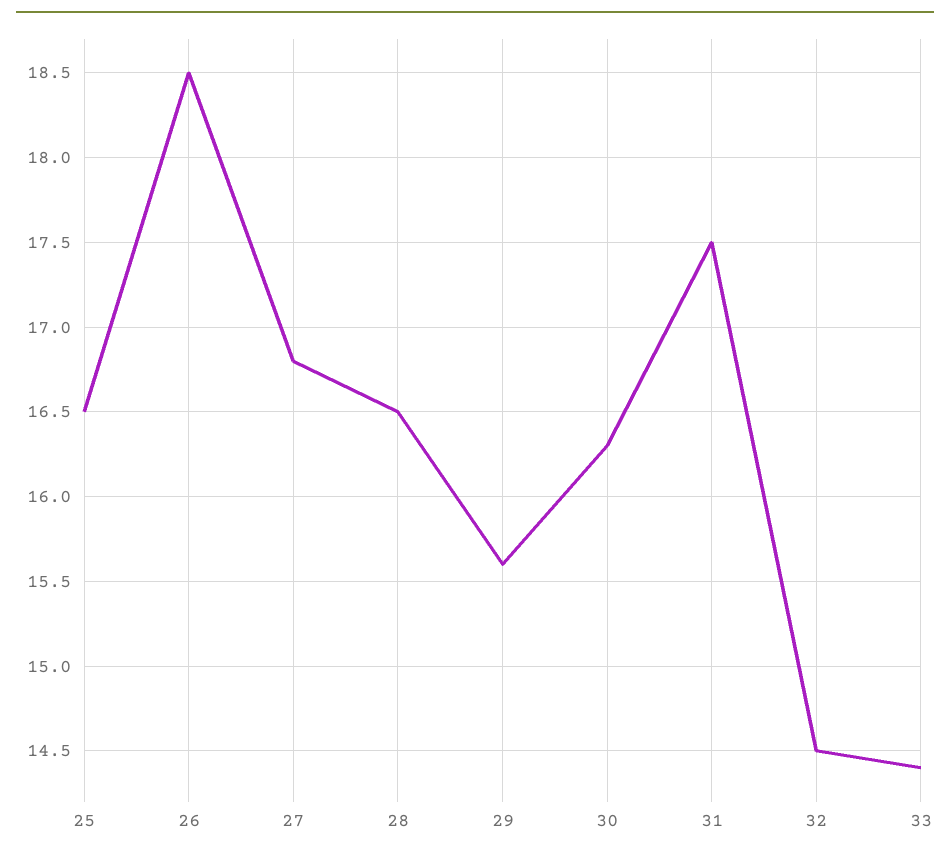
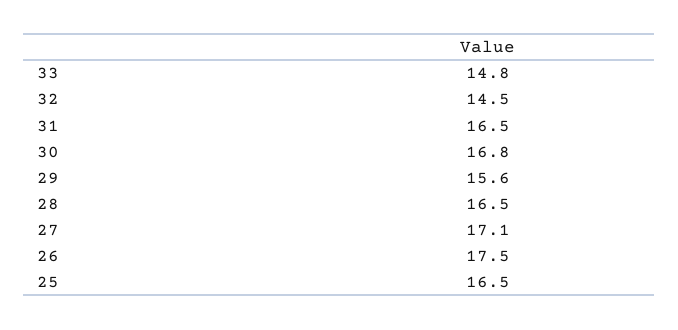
26: 18.5 -> 17.5
27: 16.8 -> 17.1
30: 16.3 -> 16.8
31: 17.5 -> 16.5
33: 14.4 -> 14.8

